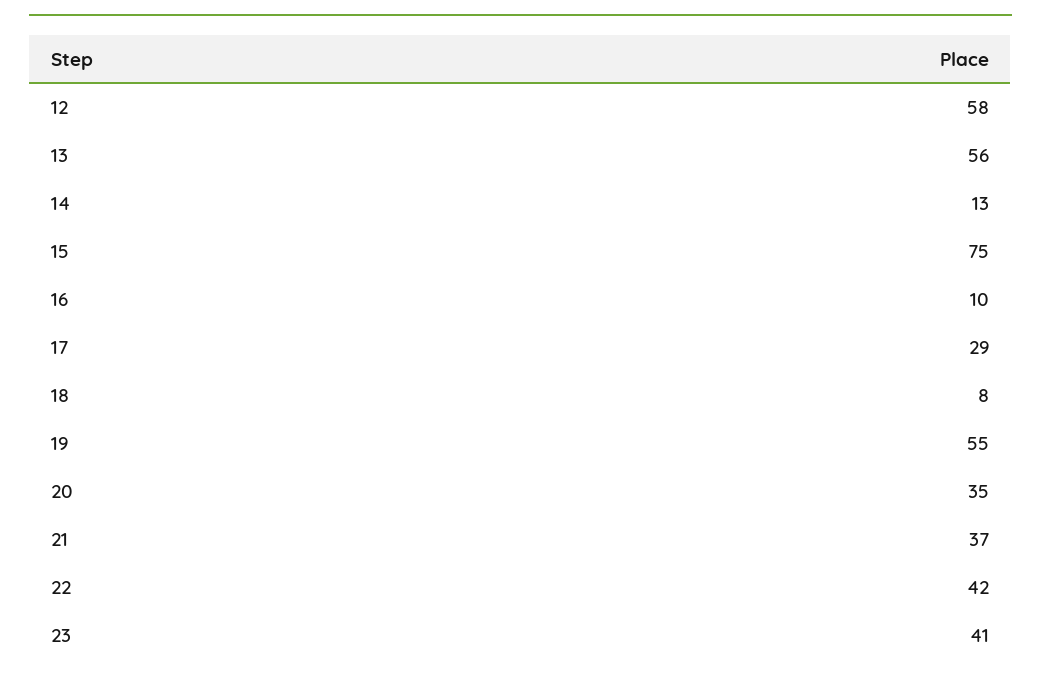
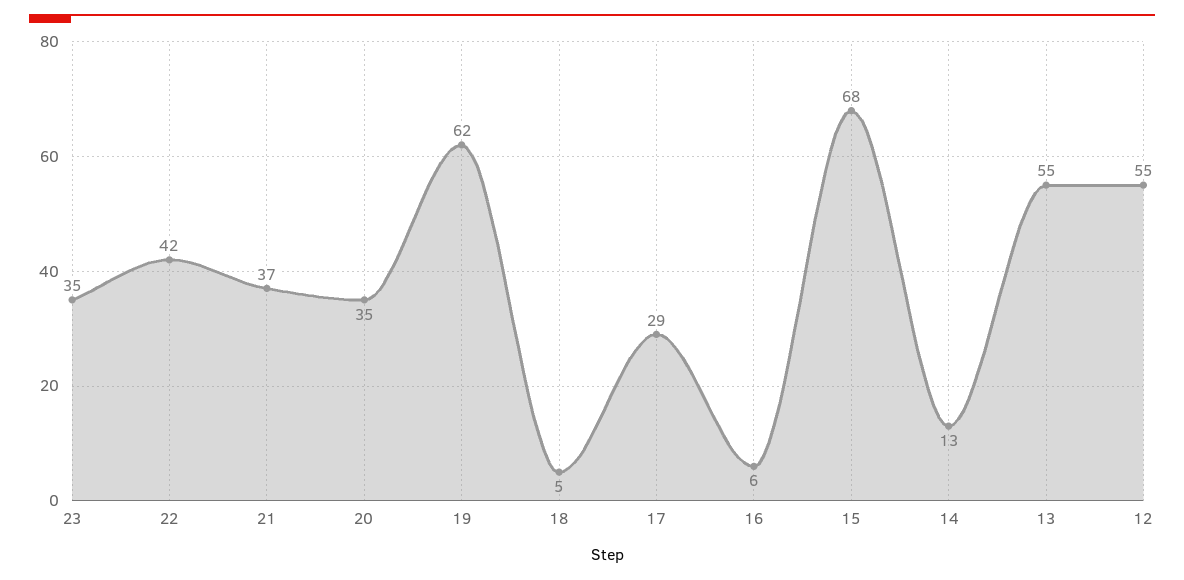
12: 58 -> 55
13: 56 -> 55
15: 75 -> 68
16: 10 -> 6
18: 8 -> 5
19: 55 -> 62
23: 41 -> 35

